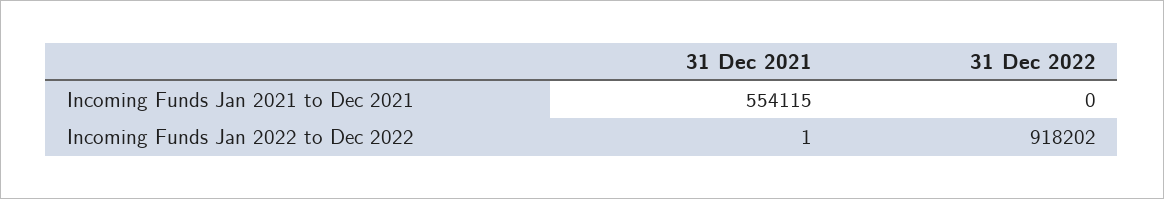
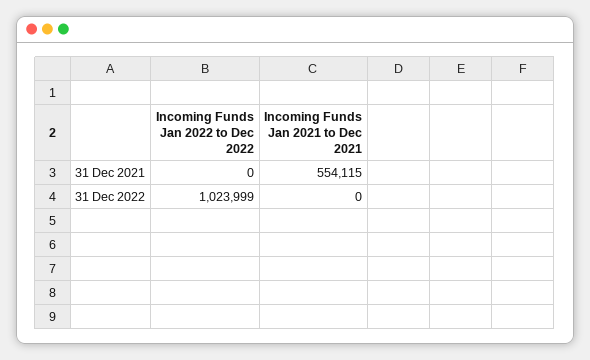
31 Dec 2021, Incoming Funds Jan 2022 to Dec 2022: 1 -> 0
31 Dec 2022, Incoming Funds Jan 2022 to Dec 2022: 918202 -> 1023999

